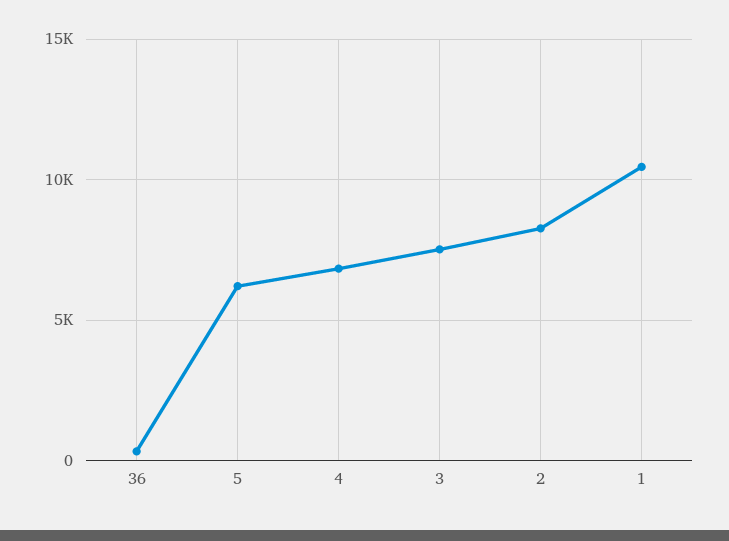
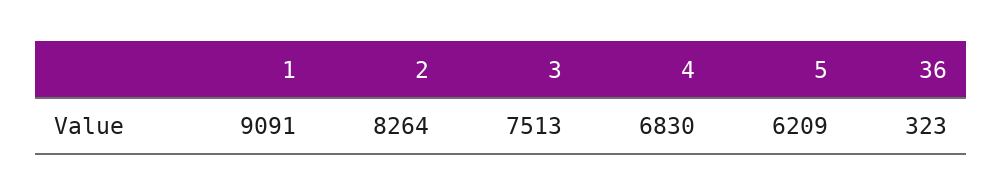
1: 10500 -> 9091

